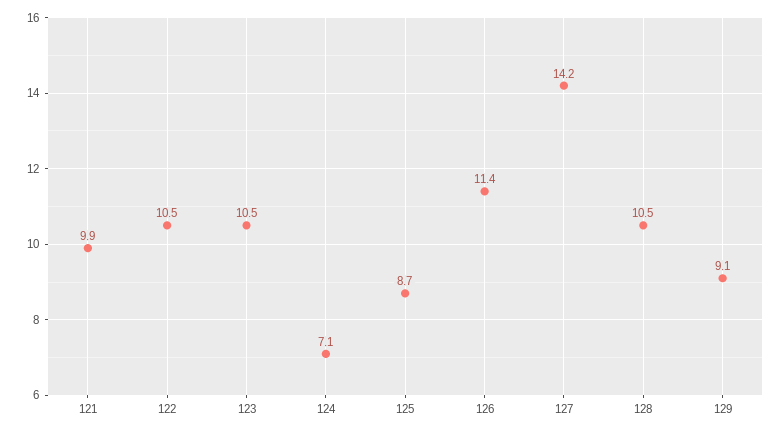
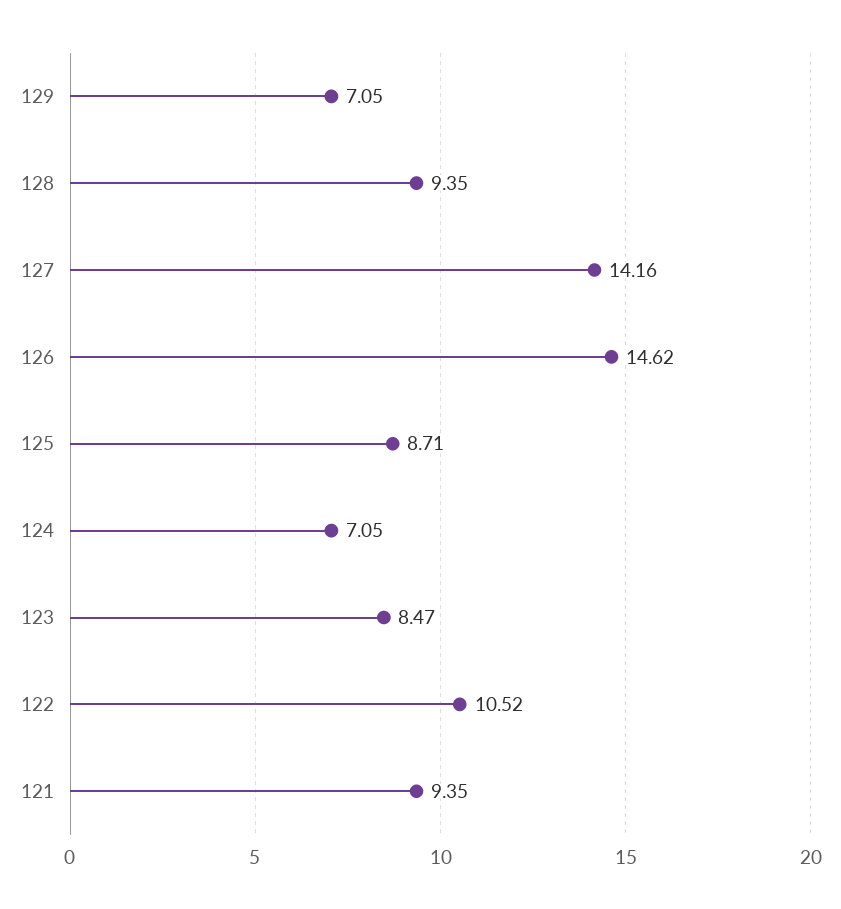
121: 9.9 -> 9.35
123: 10.5 -> 8.47
126: 11.4 -> 14.62
128: 10.5 -> 9.35
129: 9.1 -> 7.05

